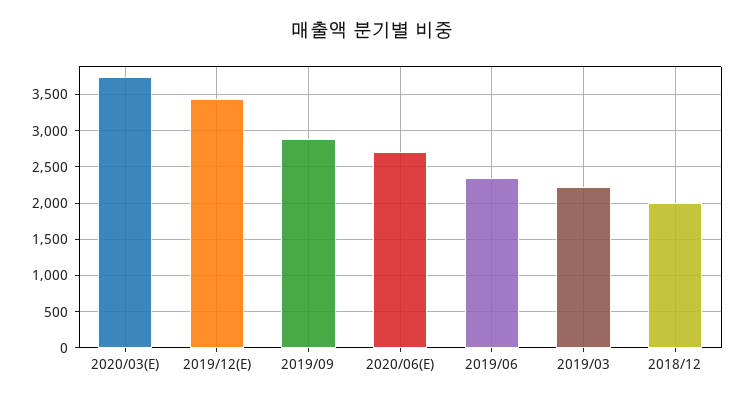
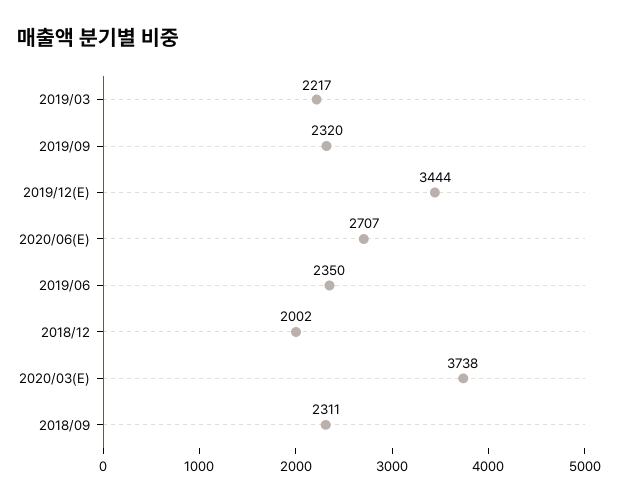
2019/09: 2900 -> 2320
2018/09: none -> 2311

